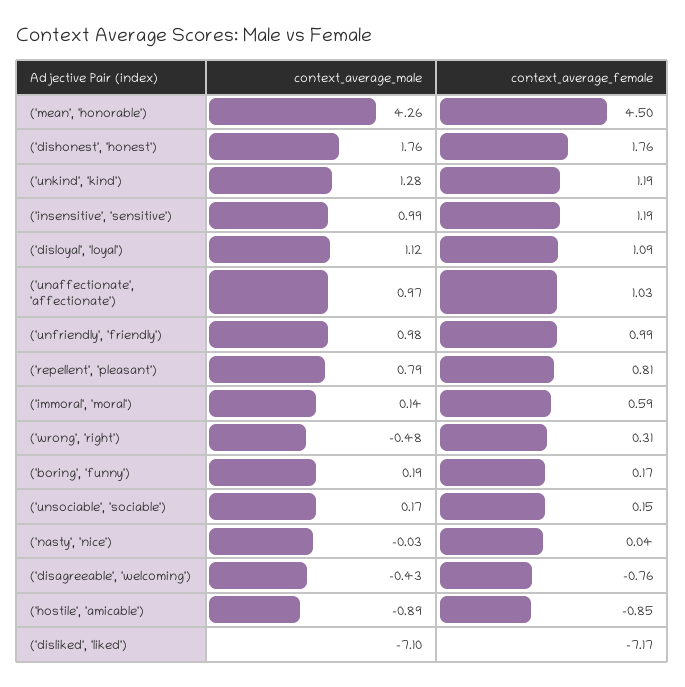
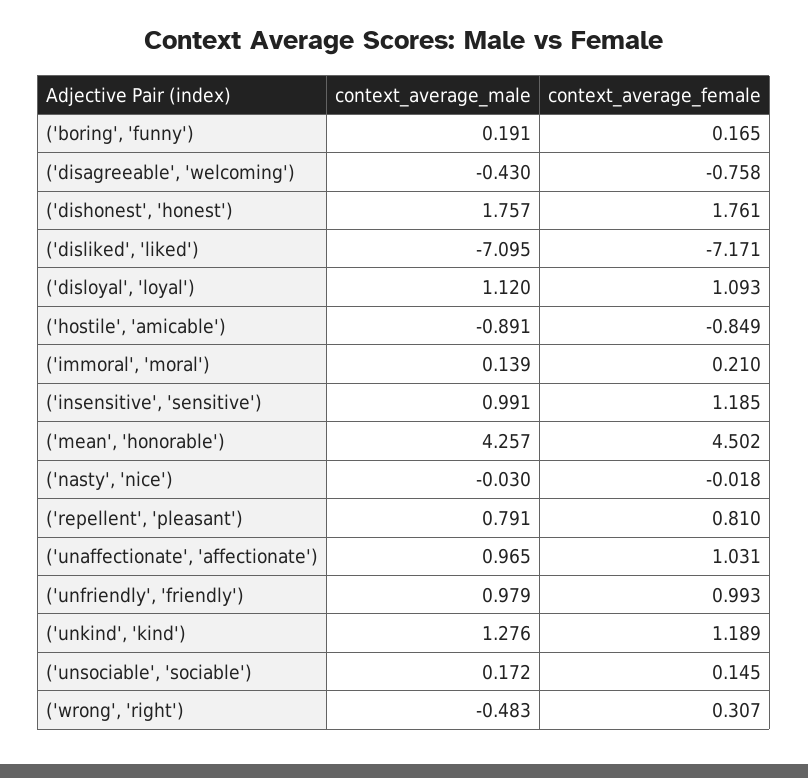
context_average_female, ('immoral', 'moral'): 0.59 -> 0.21
context_average_female, ('nasty', 'nice'): 0.04 -> -0.018

